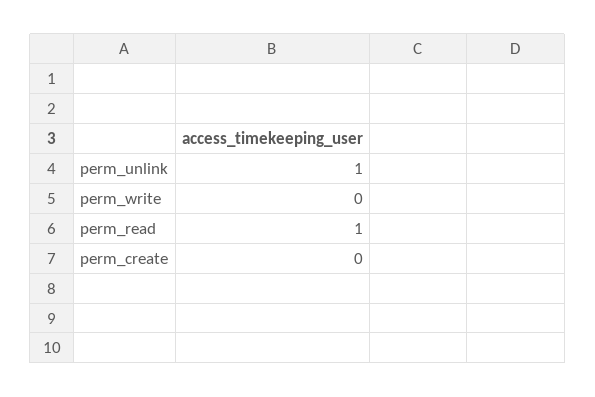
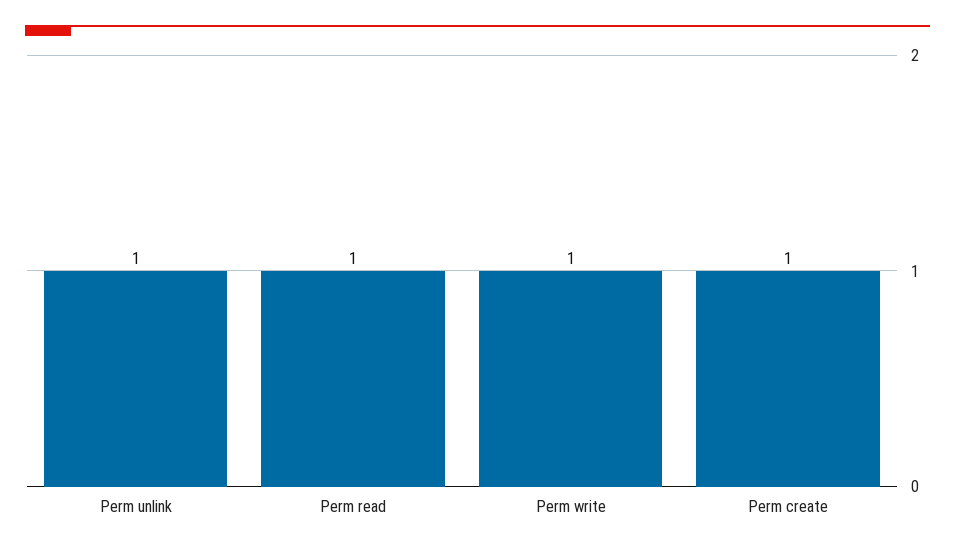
perm_write: 0 -> 1
perm_create: 0 -> 1

